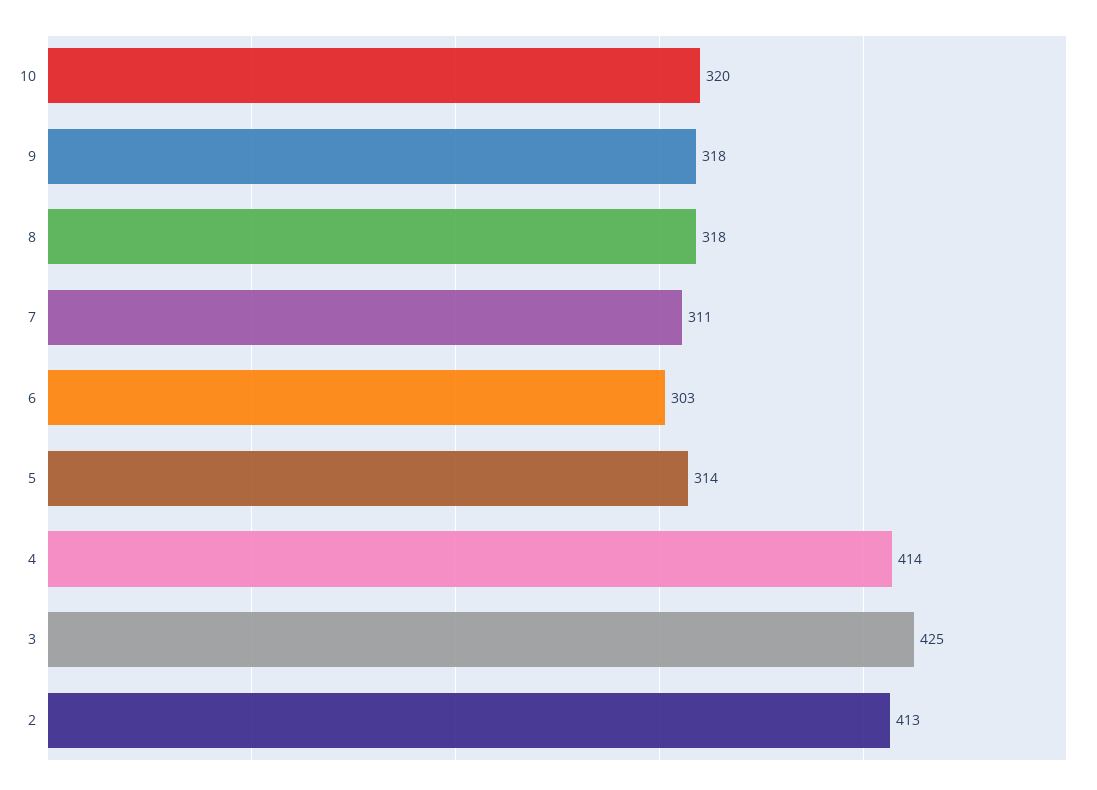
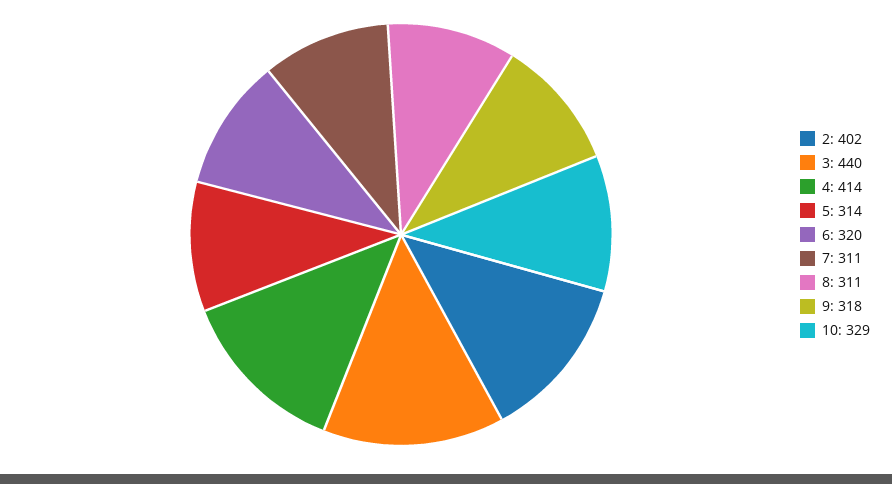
10: 320 -> 329
8: 318 -> 311
6: 303 -> 320
3: 425 -> 440
2: 413 -> 402

